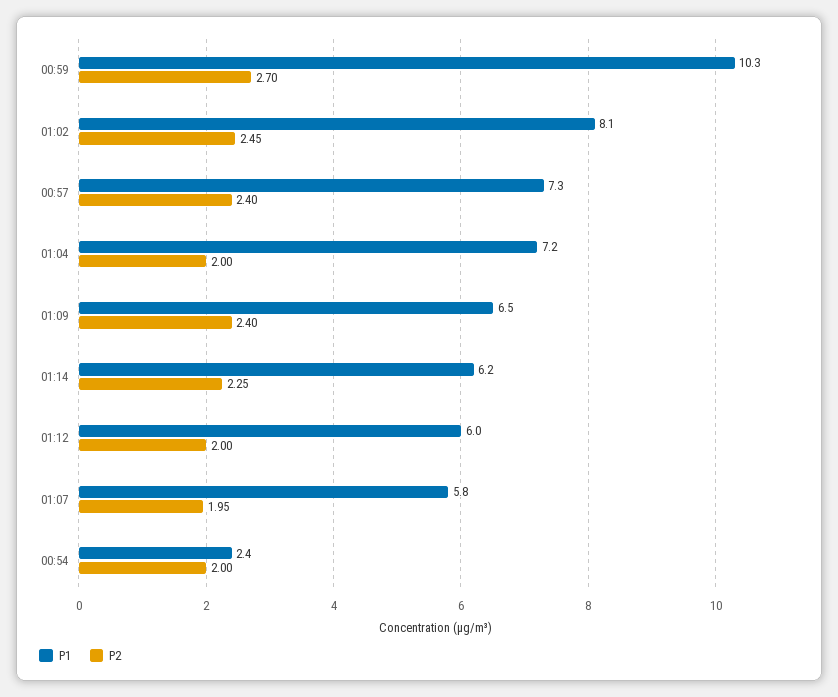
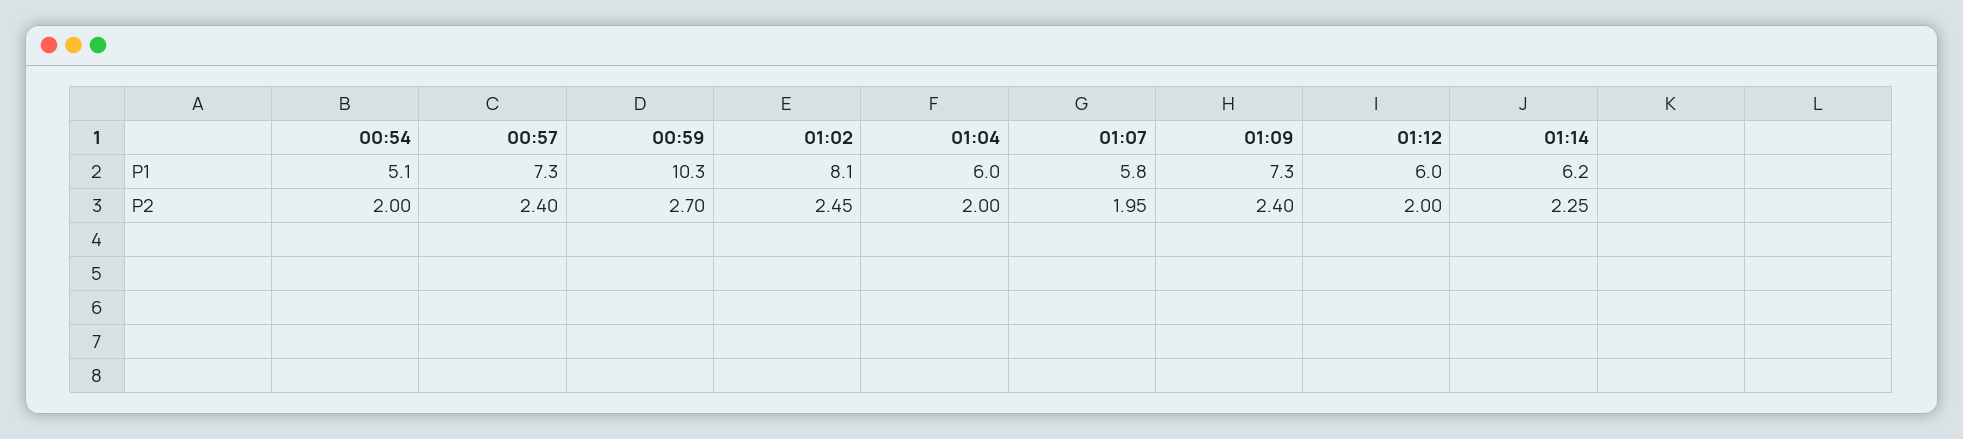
P1, 01:04: 7.2 -> 6
P1, 01:09: 6.5 -> 7.3
P1, 00:54: 2.4 -> 5.1

